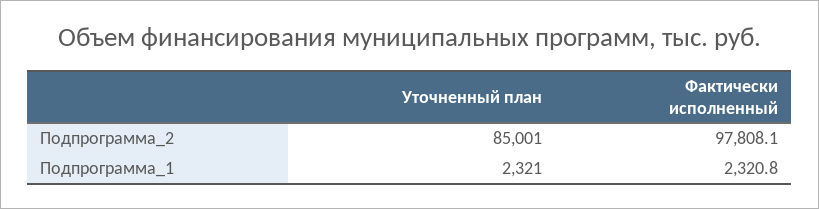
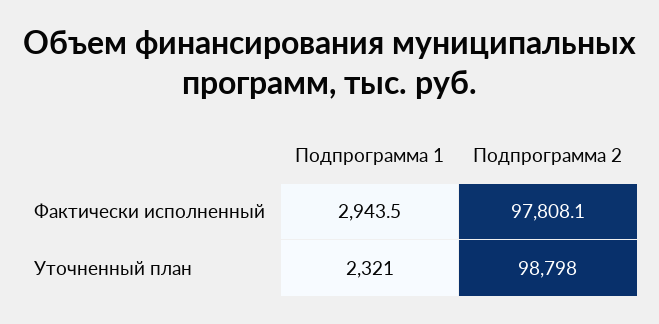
Уточненный план, Подпрограмма_2: 85001 -> 98798
Фактически исполненный, Подпрограмма_1: 2320.8 -> 2943.5

